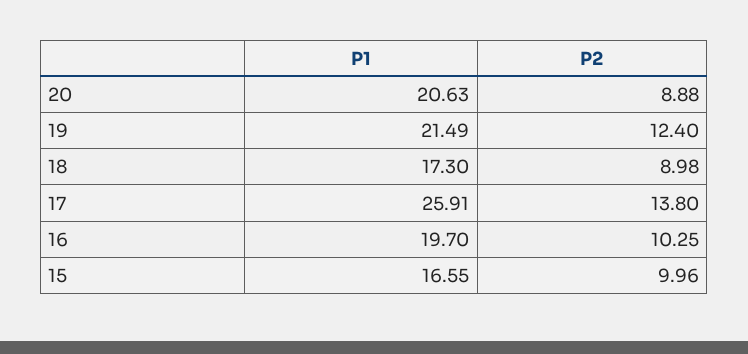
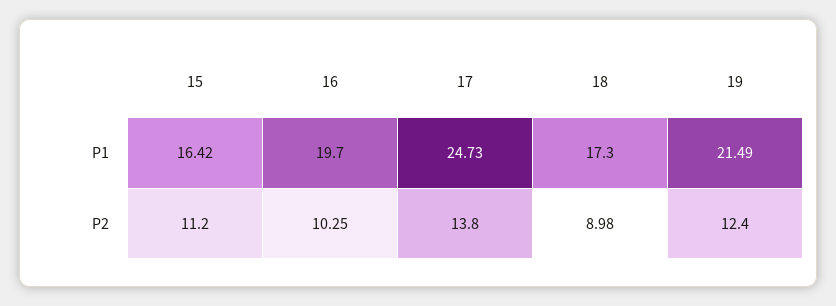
P1, 20: 20.63 -> none
P2, 20: 8.88 -> none
P1, 17: 25.91 -> 24.73
P1, 15: 16.55 -> 16.42
P2, 15: 9.96 -> 11.2

